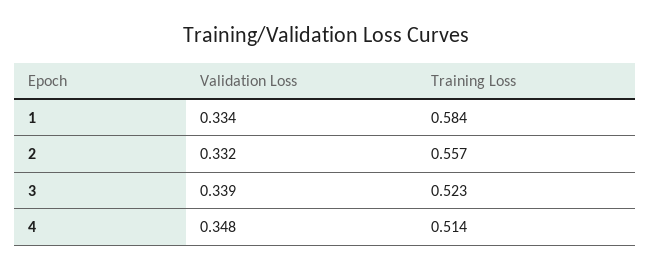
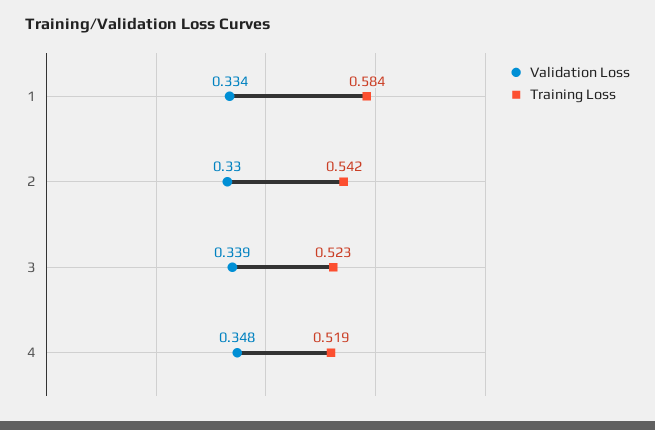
Validation Loss, 2: 0.332 -> 0.33
Training Loss, 2: 0.557 -> 0.542
Training Loss, 4: 0.514 -> 0.519

